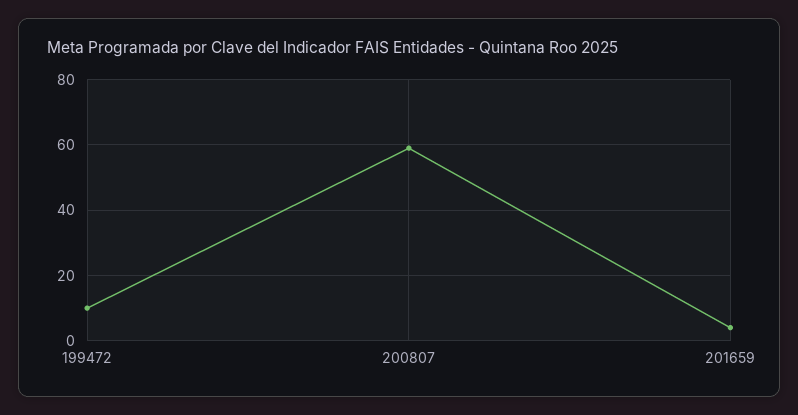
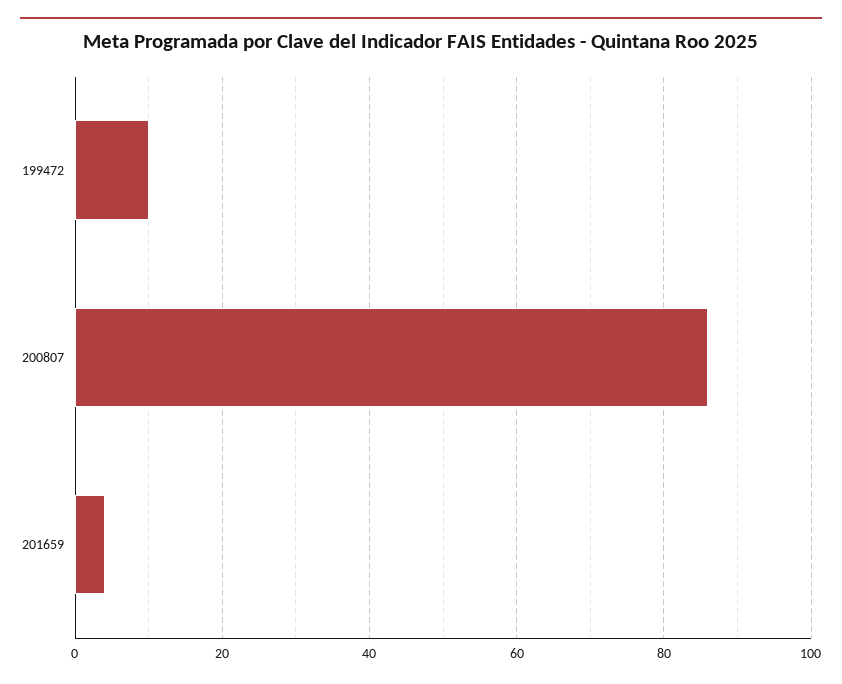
200807: 60 -> 85

